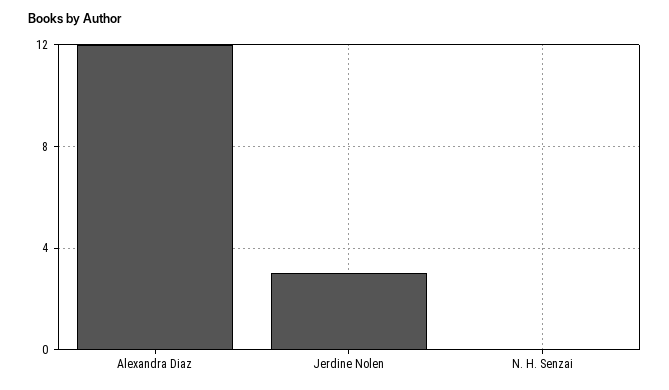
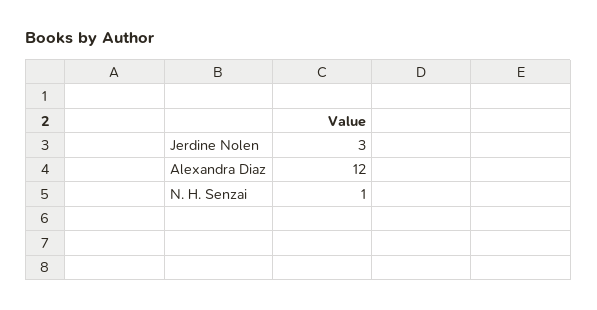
N. H. Senzai: 0 -> 1

